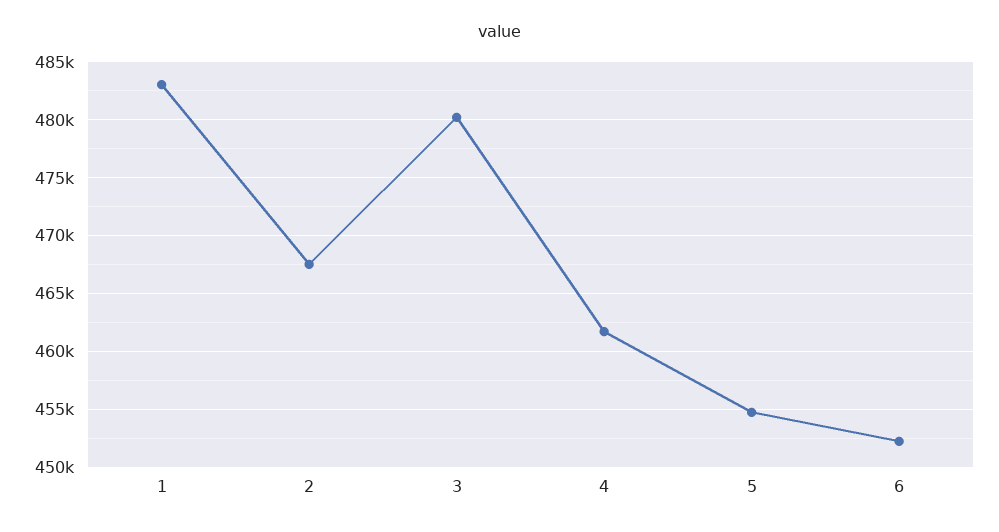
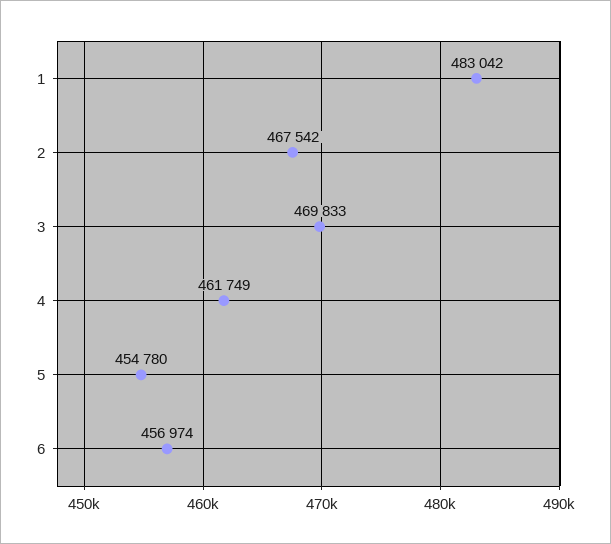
3: 480000 -> 469833
6: 452000 -> 456974

